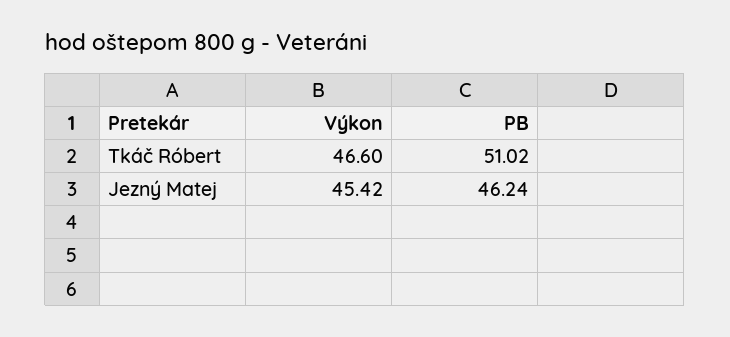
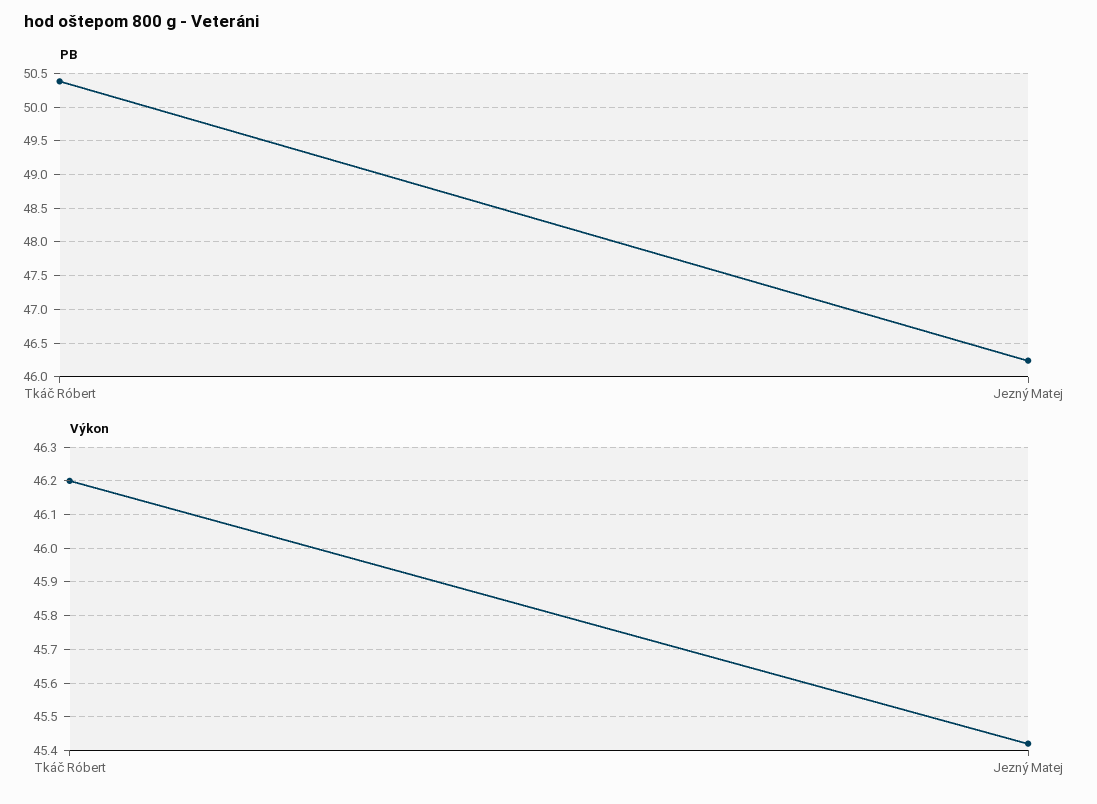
Výkon, Tkáč Róbert: 46.6 -> 46.2
PB, Tkáč Róbert: 51.02 -> 50.4

